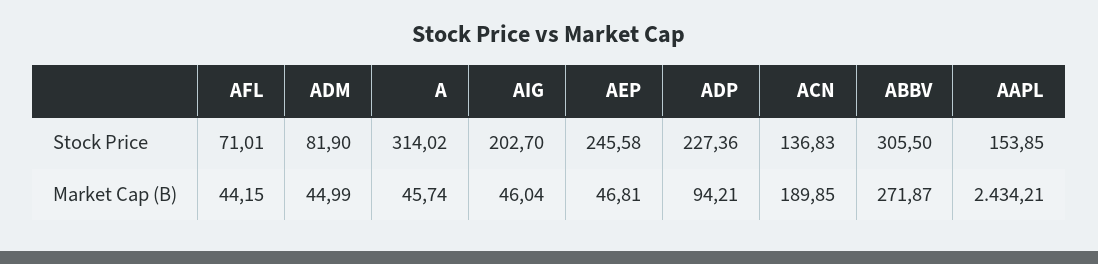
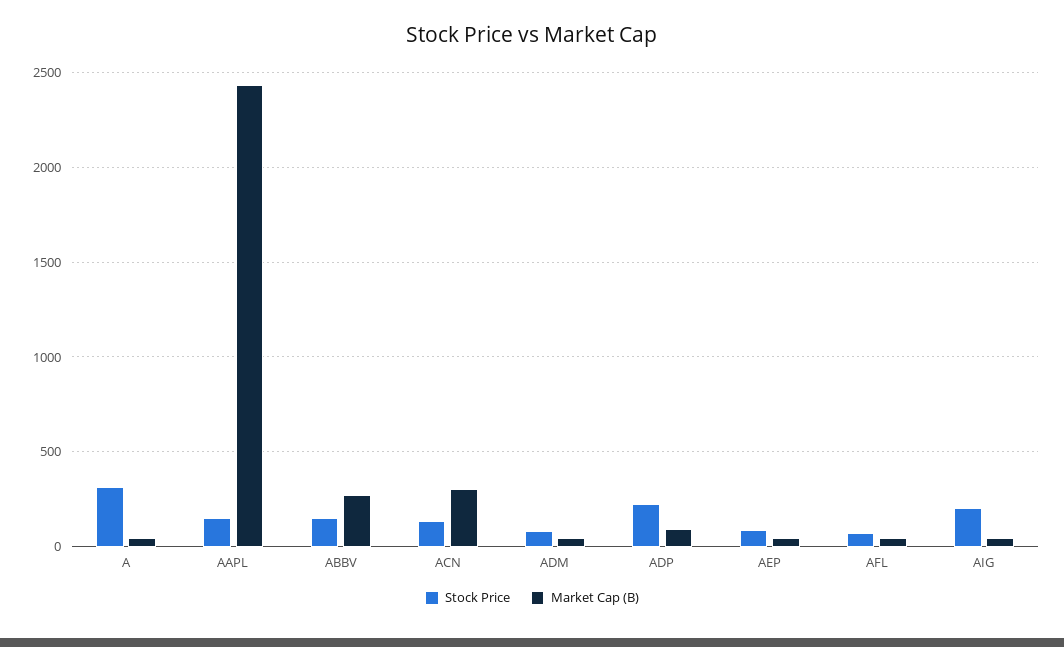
Stock Price, AEP: 245.58 -> 100
Stock Price, ABBV: 305.5 -> 150
Market Cap (B), ACN: 189.85 -> 300

